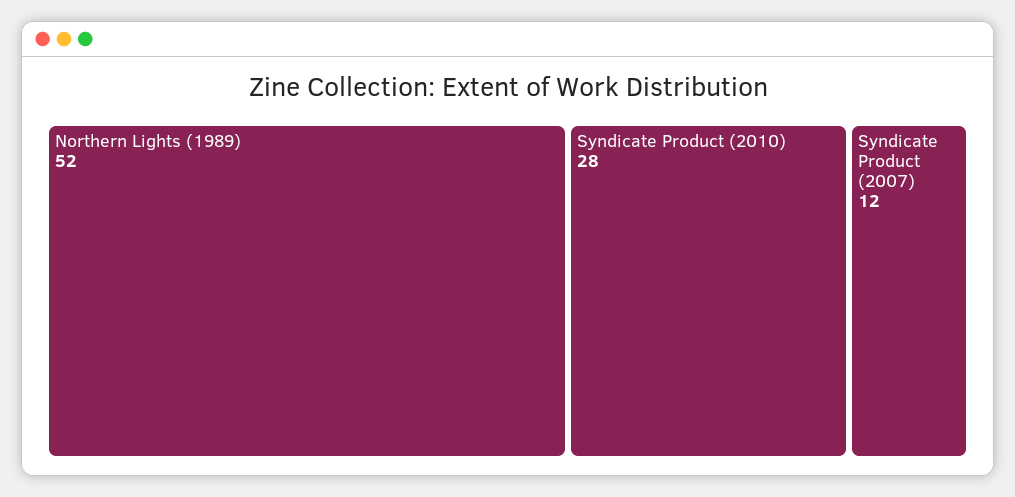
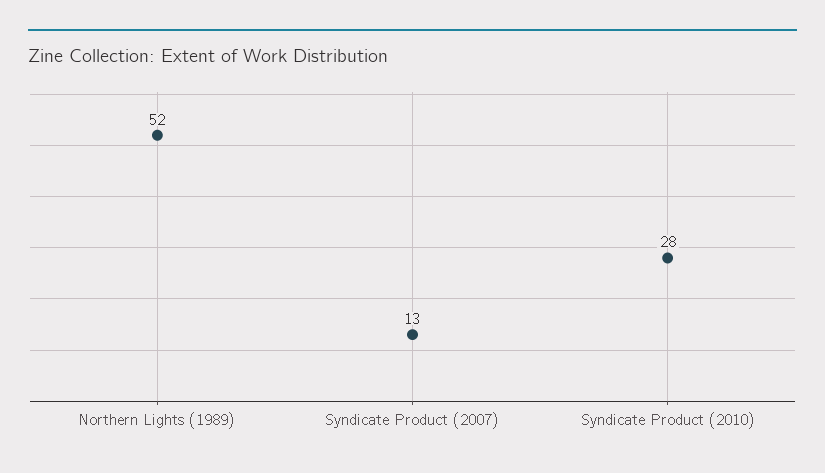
Syndicate Product (2007): 12 -> 13

